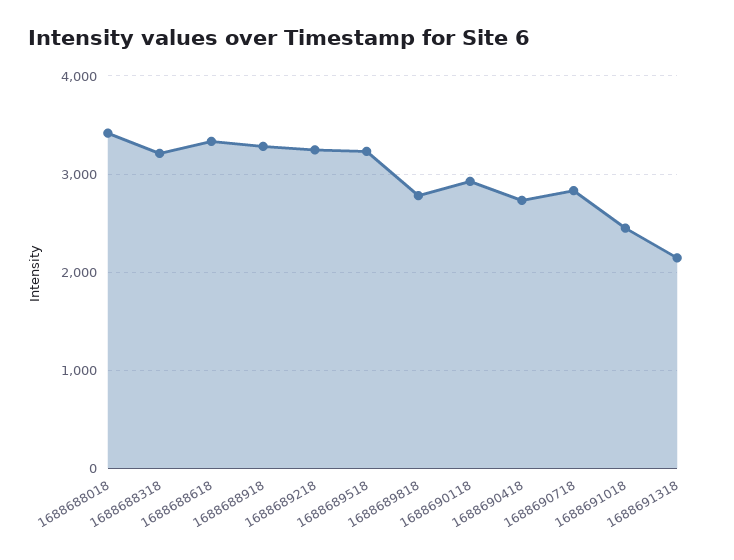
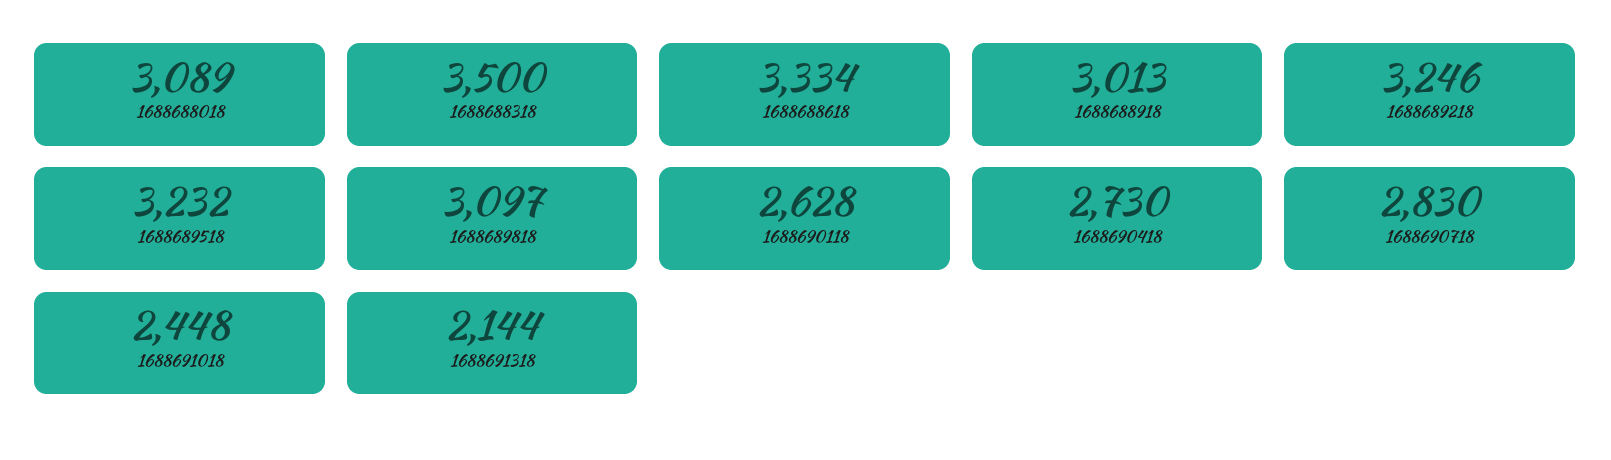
1688688018: 3400 -> 3089
1688688318: 3200 -> 3500
1688688918: 3300 -> 3013
1688689818: 2800 -> 3097
1688690118: 2900 -> 2628

